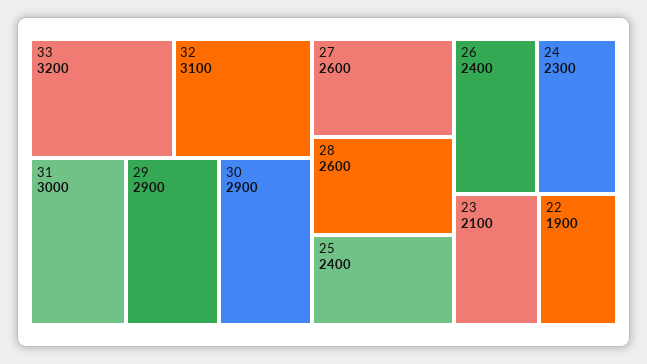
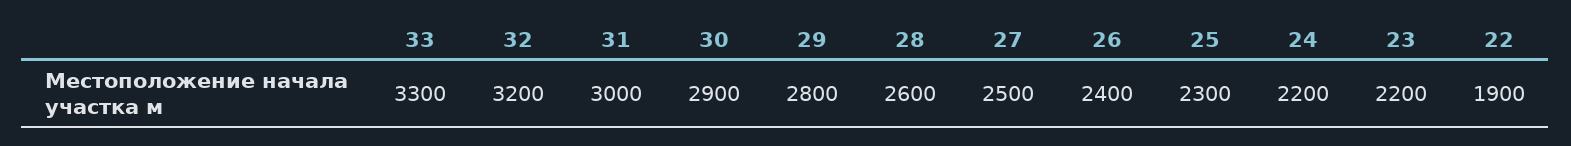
33: 3200 -> 3300
32: 3100 -> 3200
29: 2900 -> 2800
27: 2600 -> 2500
25: 2400 -> 2300
24: 2300 -> 2200
23: 2100 -> 2200

